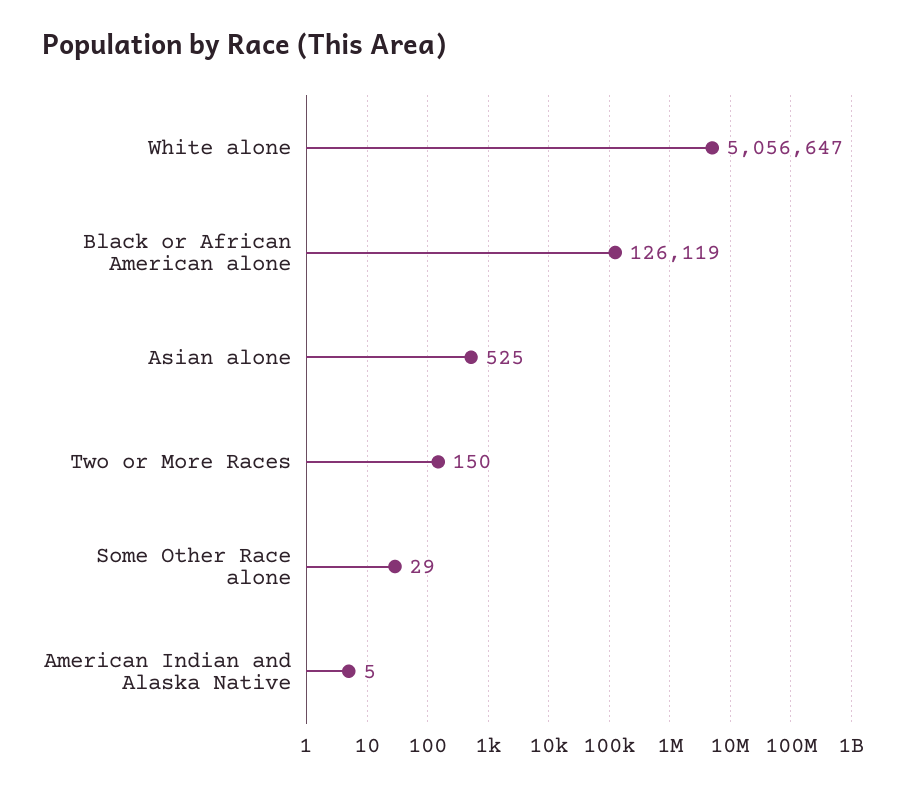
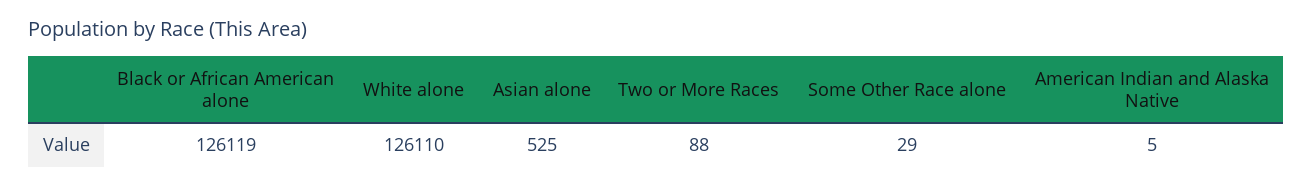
White alone: 5056647 -> 126110
Two or More Races: 150 -> 88

